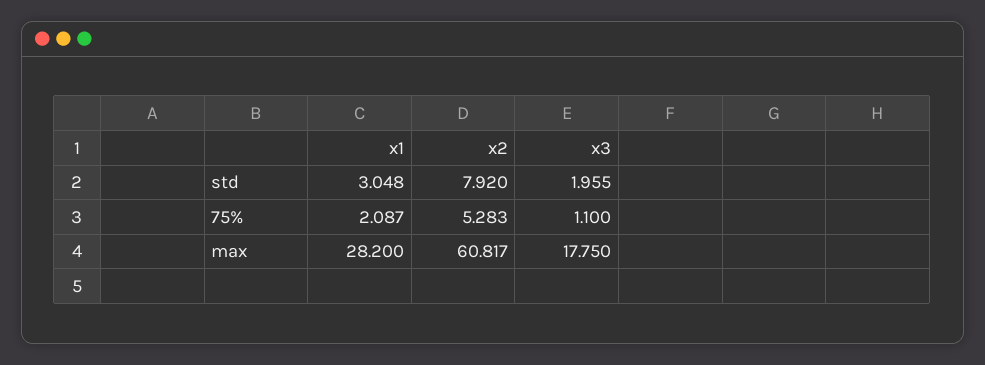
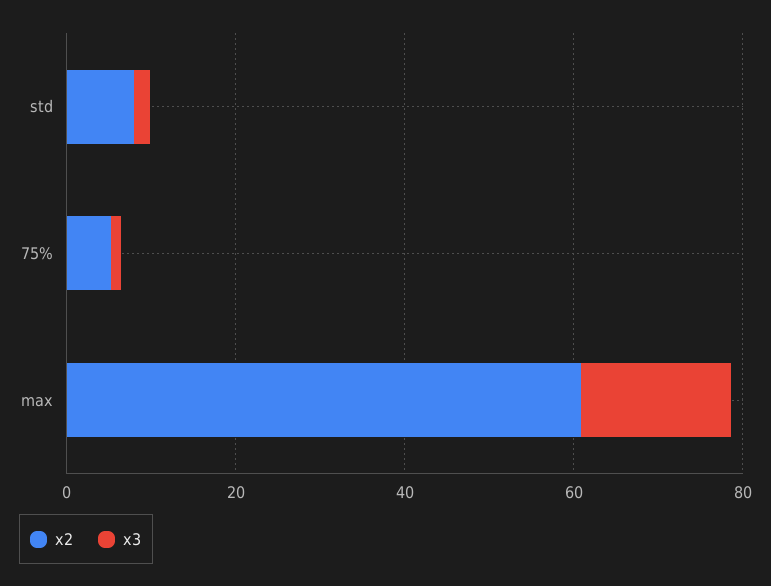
x1, std: 3.048 -> none
x1, 75%: 2.087 -> none
x1, max: 28.2 -> none

